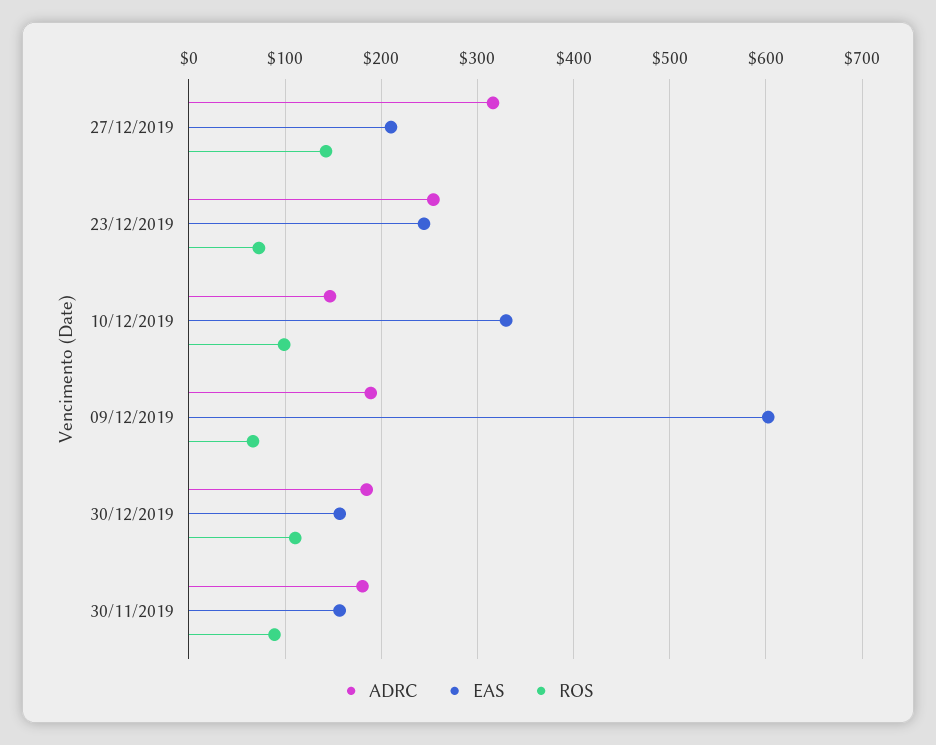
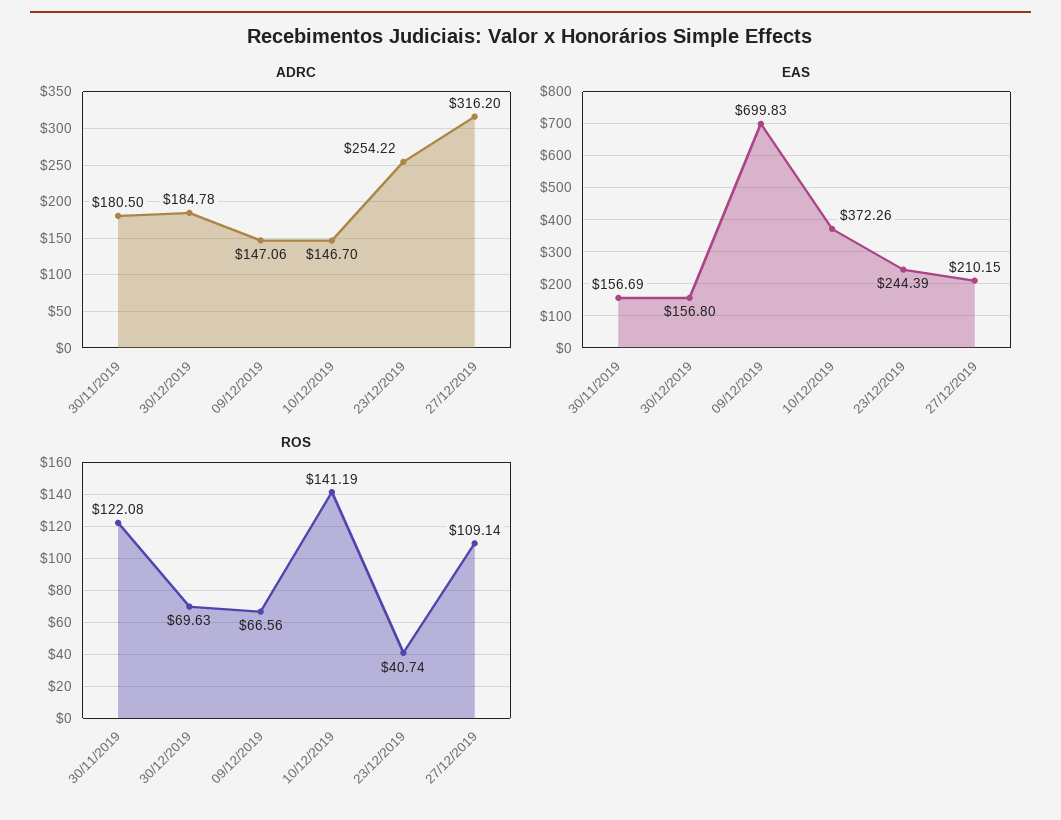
ROS, 27/12/2019: 140 -> 109.14
ROS, 23/12/2019: 70 -> 40.74
EAS, 10/12/2019: 330 -> 372.26
ROS, 10/12/2019: 100 -> 141.19
ADRC, 09/12/2019: 190 -> 147.06
EAS, 09/12/2019: 600 -> 699.83
ROS, 30/12/2019: 110 -> 69.63
ROS, 30/11/2019: 90 -> 122.08

